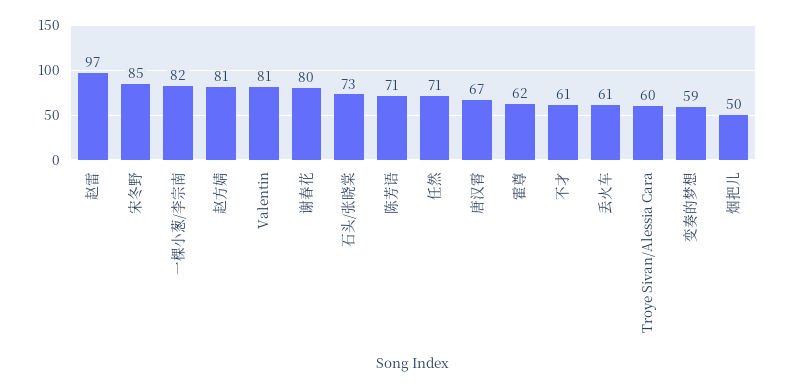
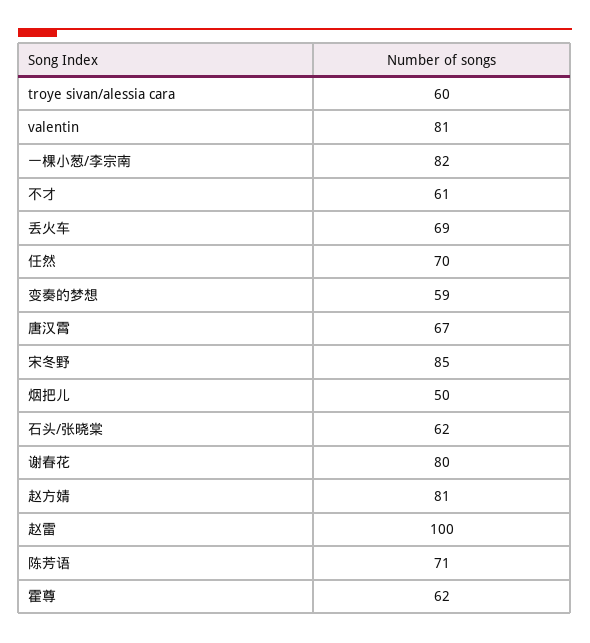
赵雷: 97 -> 100
石头/张晓棠: 73 -> 62
任然: 71 -> 70
丢火车: 61 -> 69

